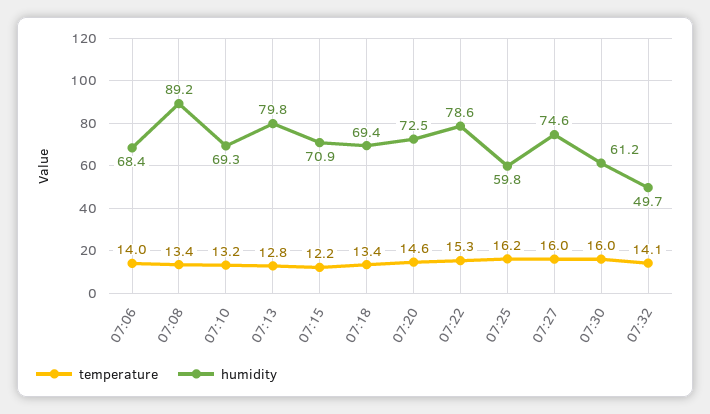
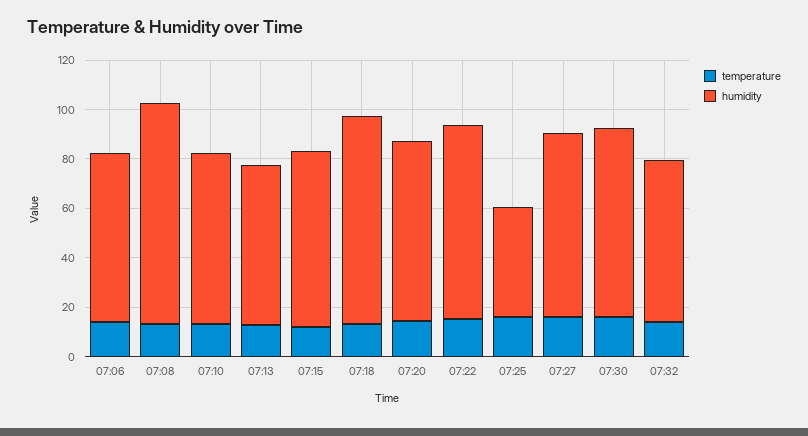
humidity, 07:13: 79.8 -> 65
humidity, 07:18: 69.4 -> 85
humidity, 07:25: 59.8 -> 45
humidity, 07:30: 61.2 -> 75
humidity, 07:32: 49.7 -> 65

